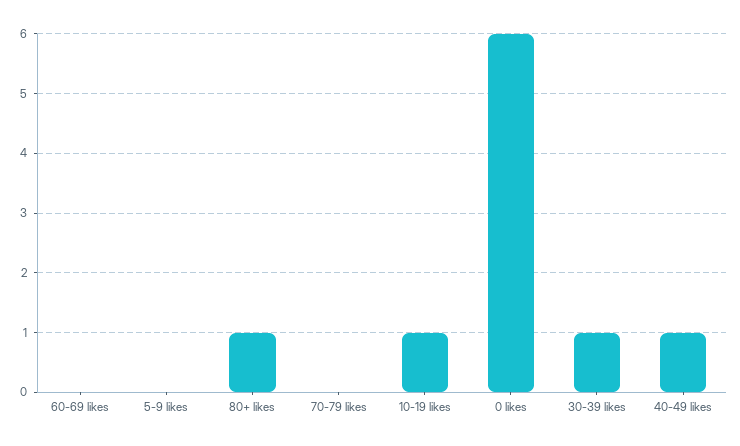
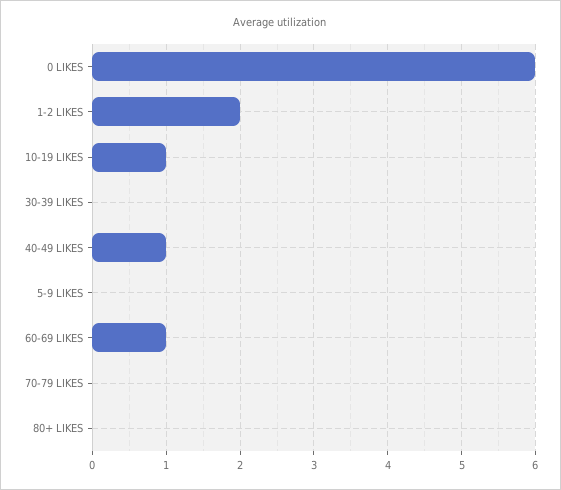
60-69 likes: 0 -> 1
80+ likes: 1 -> 0
30-39 likes: 1 -> 0
1-2 LIKES: none -> 2

